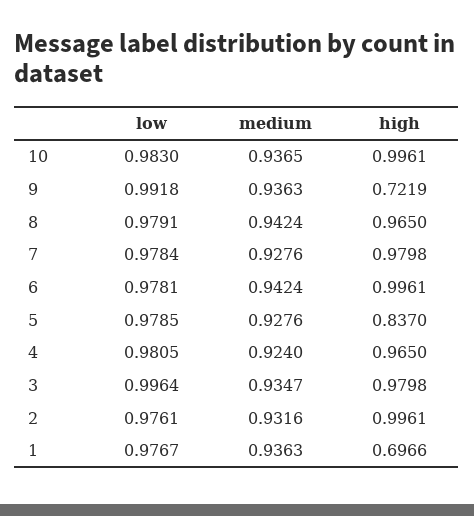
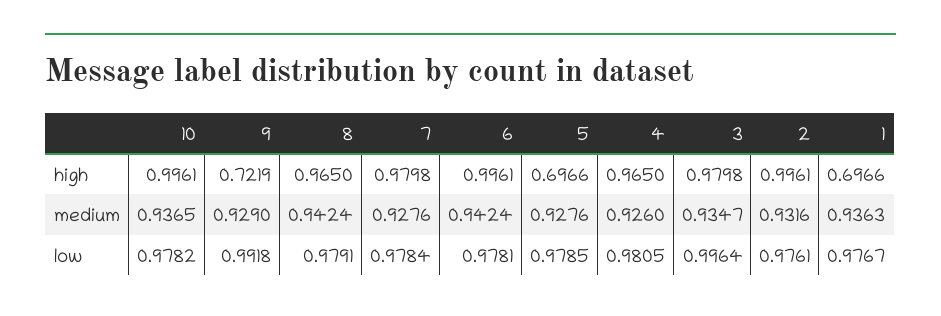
low, 10: 0.983 -> 0.9782
medium, 9: 0.9363 -> 0.929
high, 5: 0.837 -> 0.6966
medium, 4: 0.924 -> 0.926

